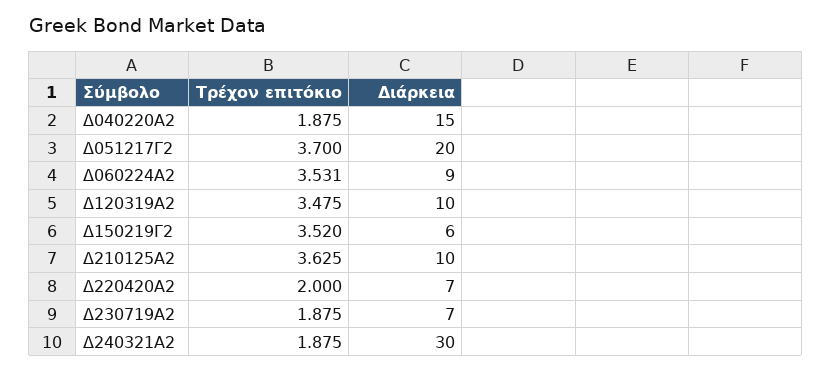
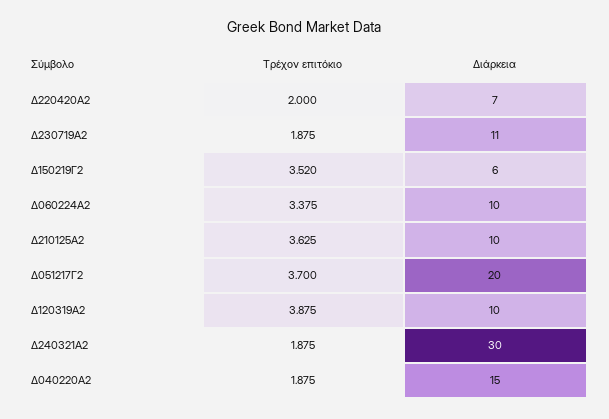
Τρέχον επιτόκιο, Δ060224Α2: 3.531 -> 3.375
Διάρκεια, Δ060224Α2: 9 -> 10
Τρέχον επιτόκιο, Δ120319Α2: 3.475 -> 3.875
Διάρκεια, Δ230719Α2: 7 -> 11

